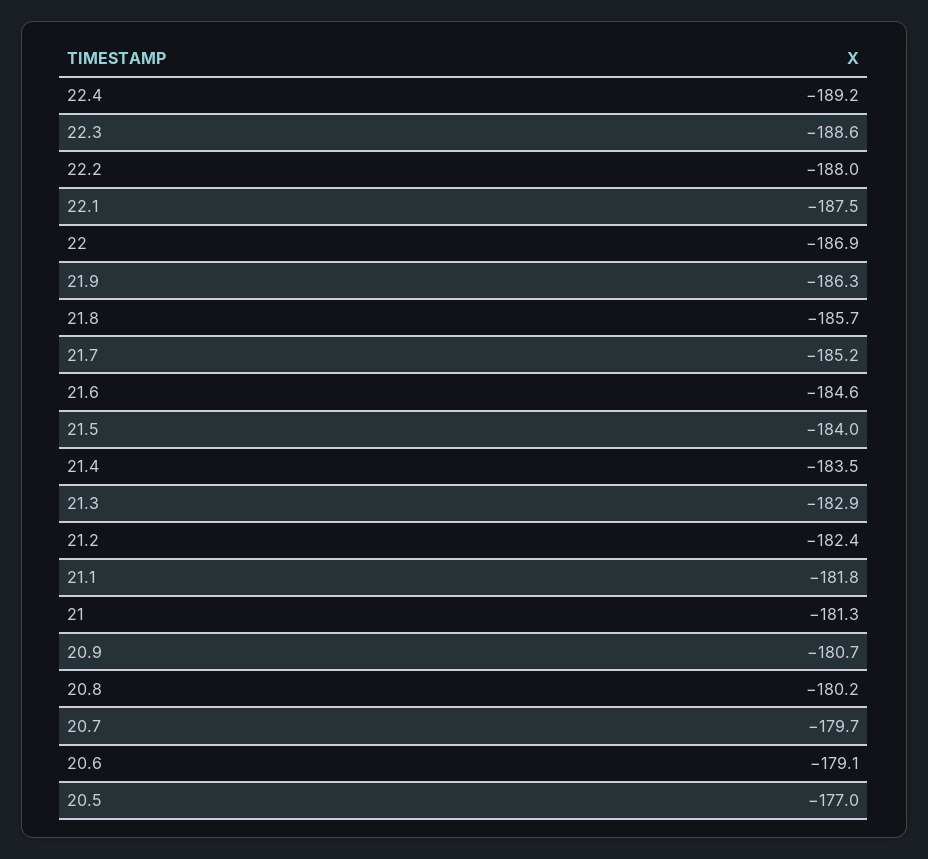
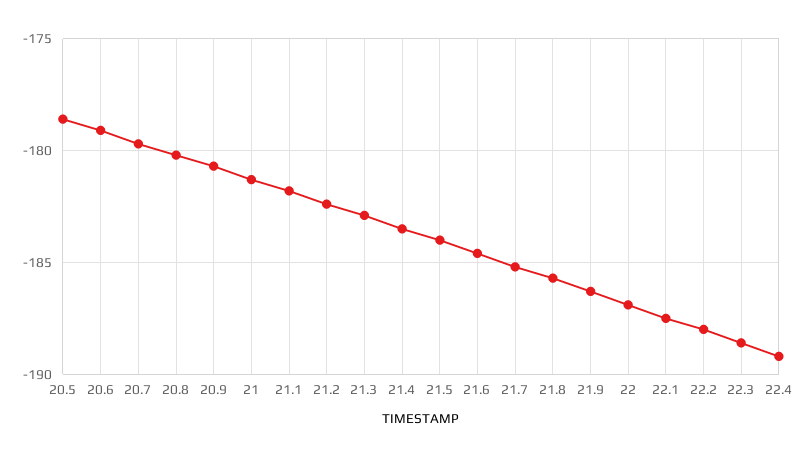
20.5: -177 -> -178.5

